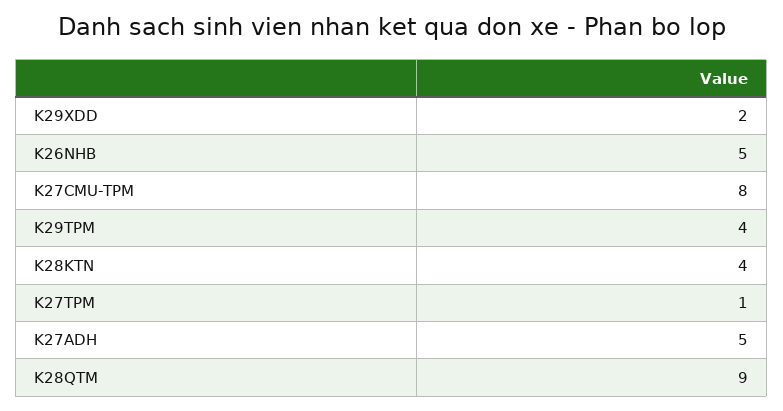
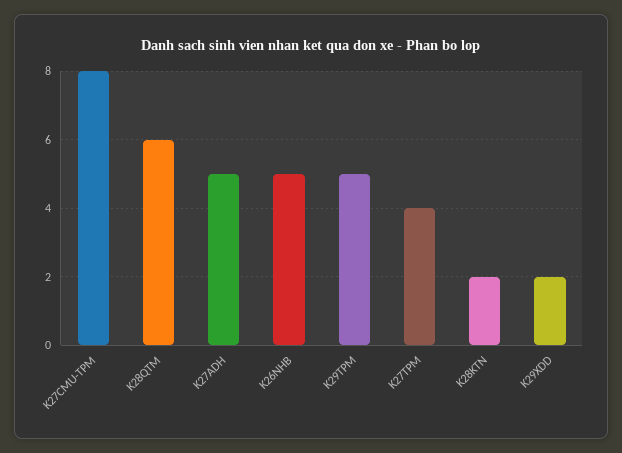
K29TPM: 4 -> 5
K28KTN: 4 -> 2
K27TPM: 1 -> 4
K28QTM: 9 -> 6

